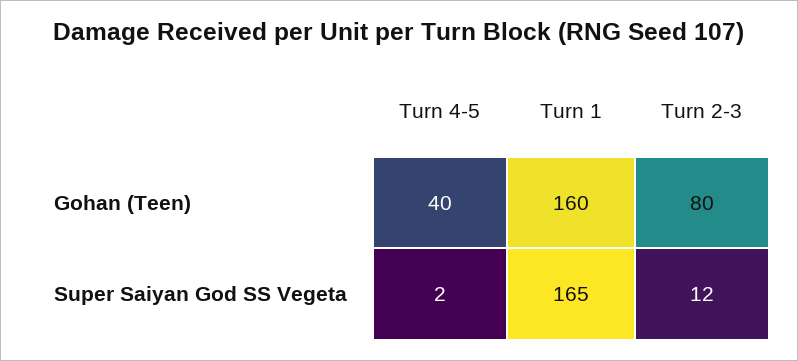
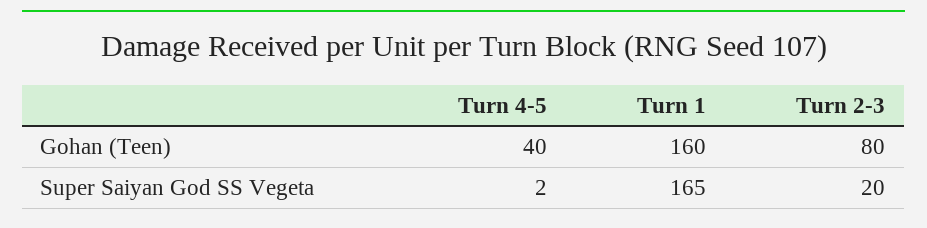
Turn 2-3, Super Saiyan God SS Vegeta: 12 -> 20

